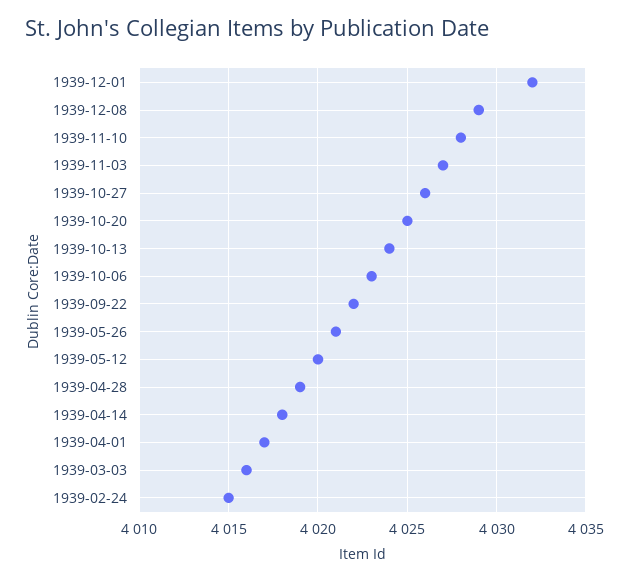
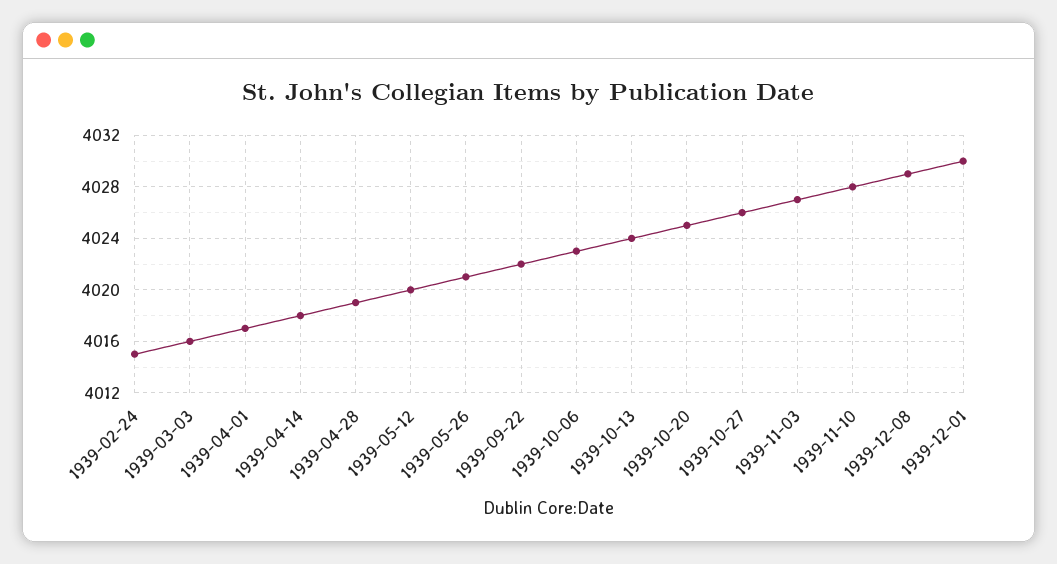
1939-12-01: 4032 -> 4030

